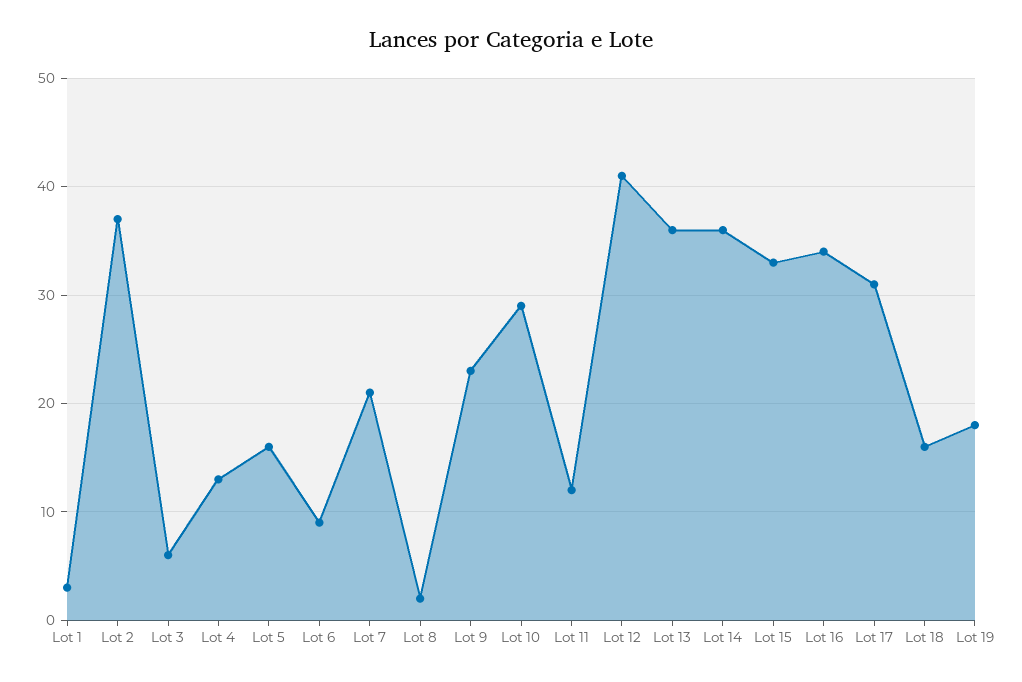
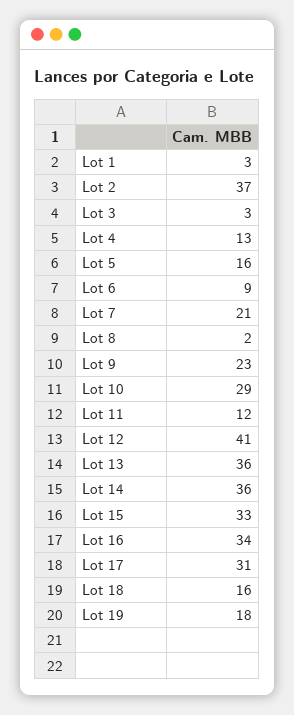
Lot 3: 6 -> 3

